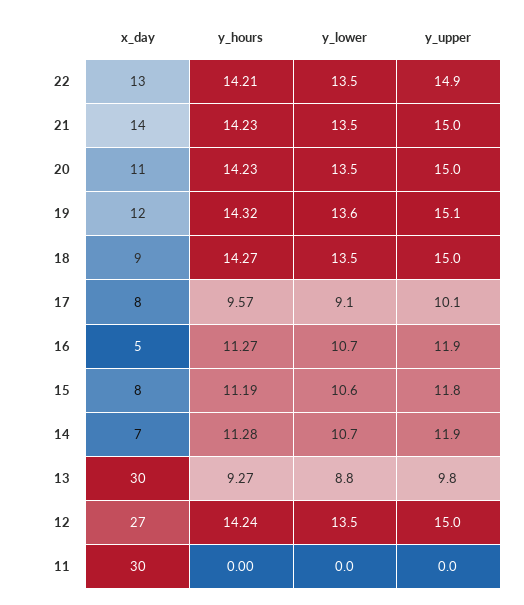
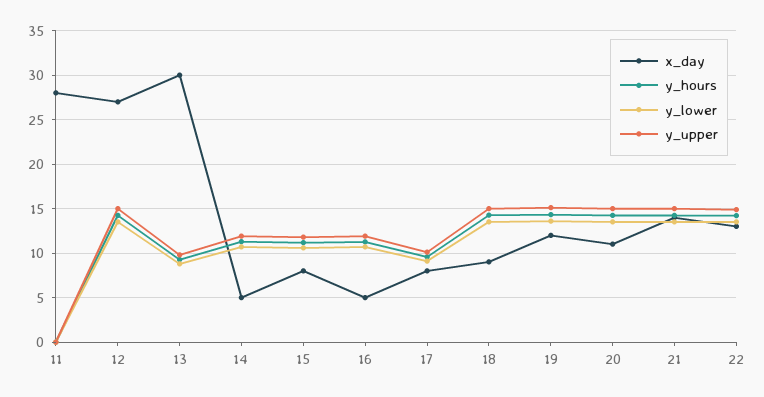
x_day, 14: 7 -> 5
x_day, 11: 30 -> 28

